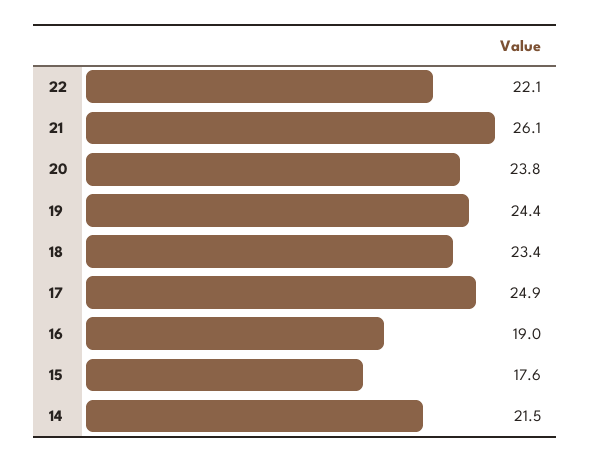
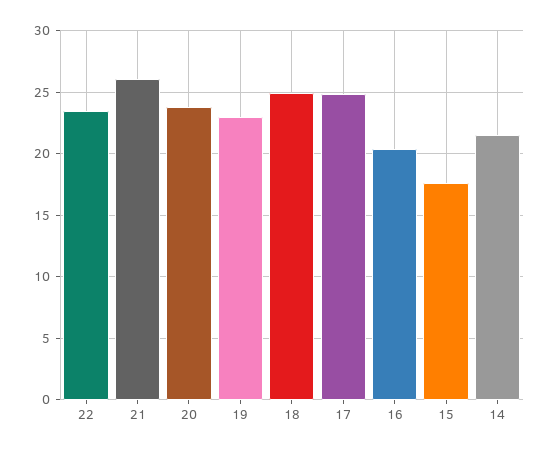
22: 22.1 -> 23.5
19: 24.4 -> 23
18: 23.4 -> 25
16: 19 -> 20.5

